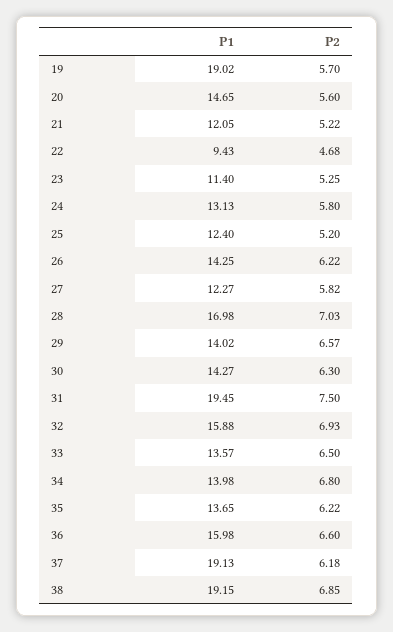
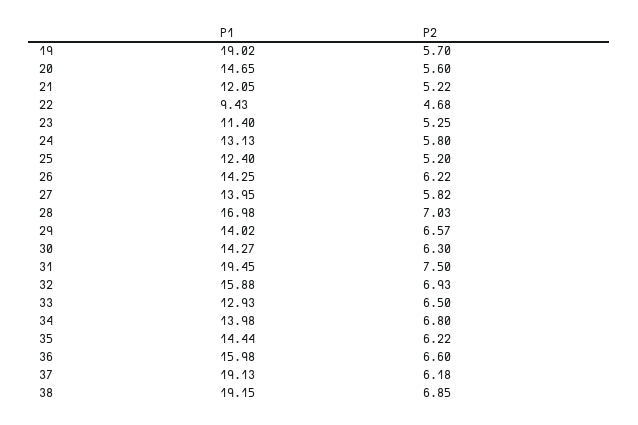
P1, 27: 12.27 -> 13.95
P1, 33: 13.57 -> 12.93
P1, 35: 13.65 -> 14.44

